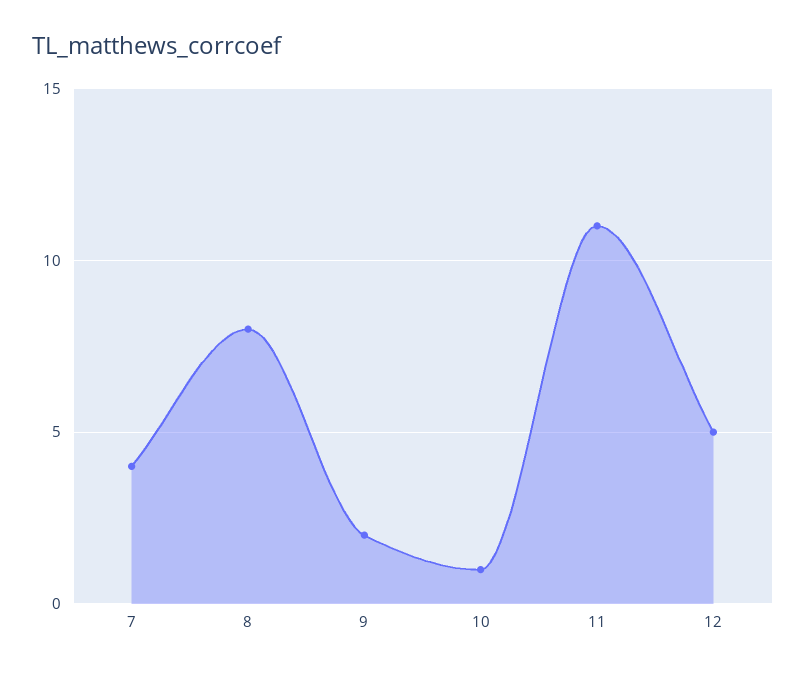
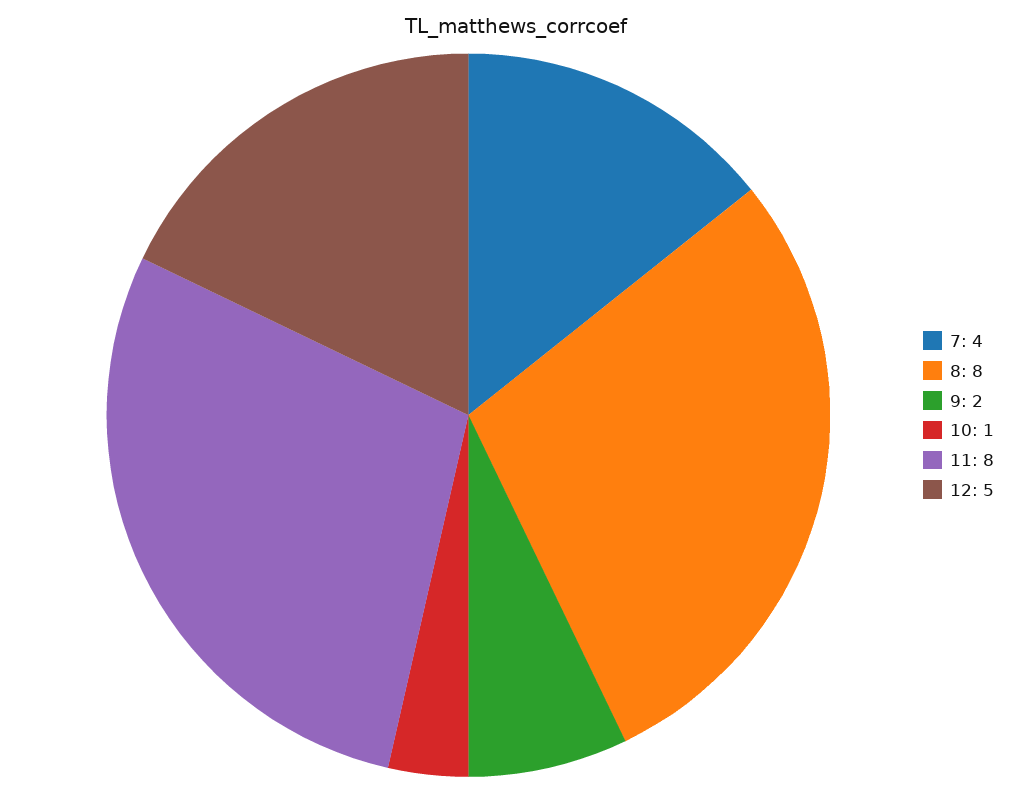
11: 11 -> 8

